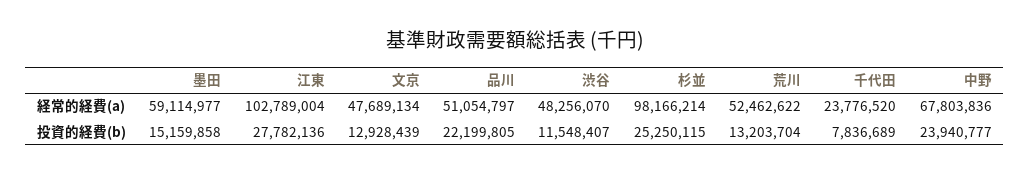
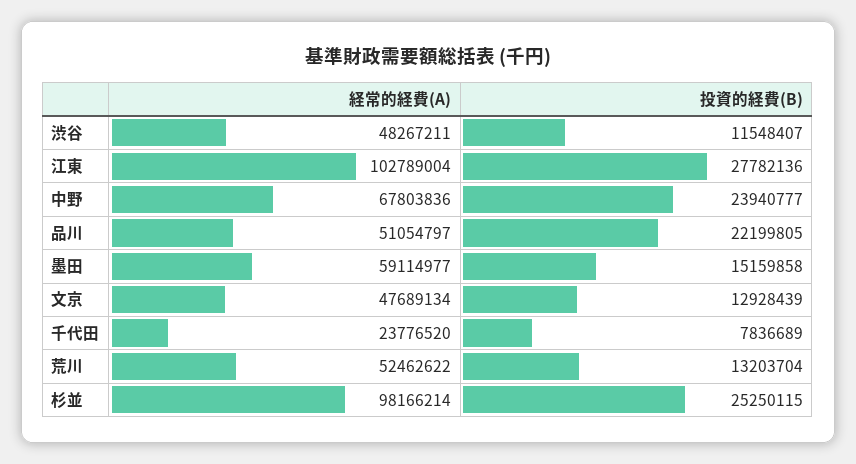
渋谷, 経常的経費(a): 48256070 -> 48267211

